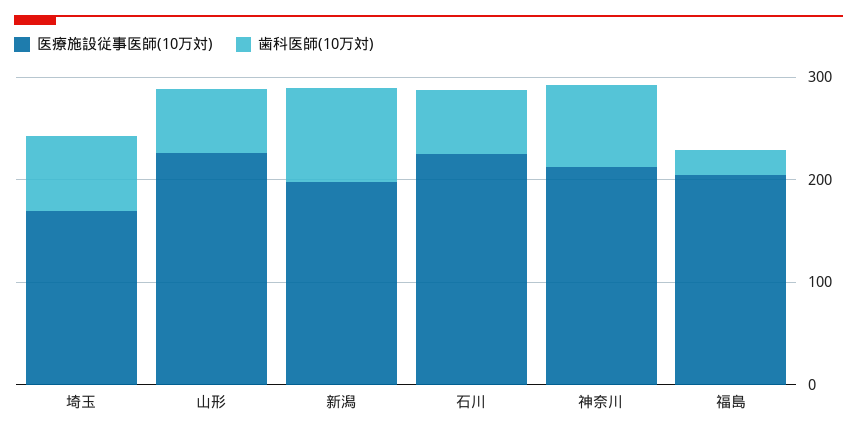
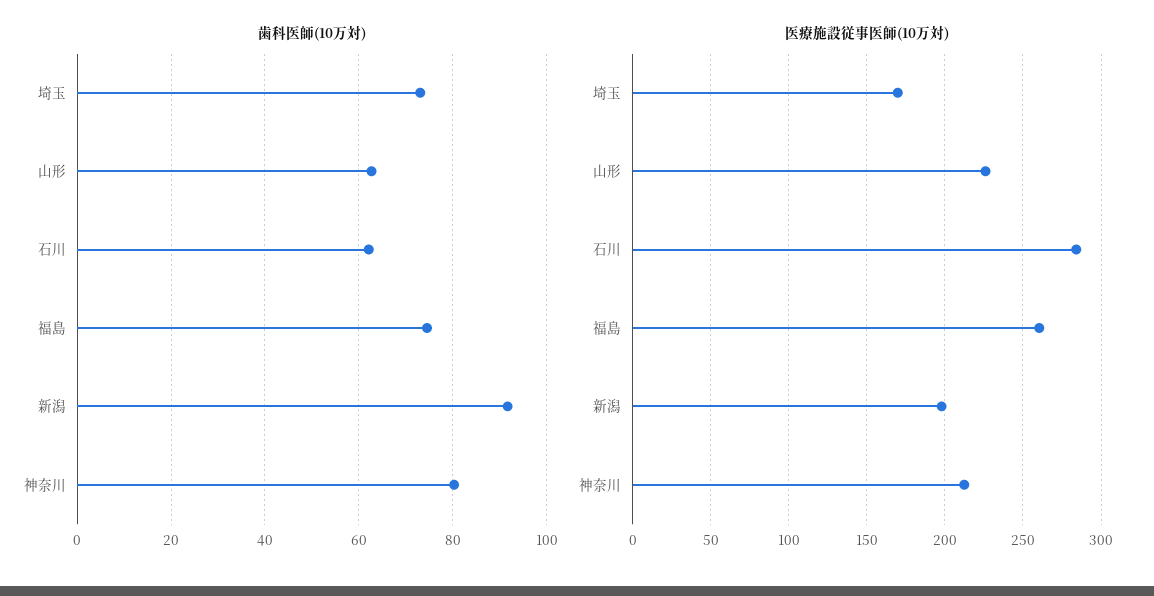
医療施設従事医師(10万対), 石川: 220 -> 285
医療施設従事医師(10万対), 福島: 200 -> 260
歯科医師(10万対), 福島: 20 -> 74

